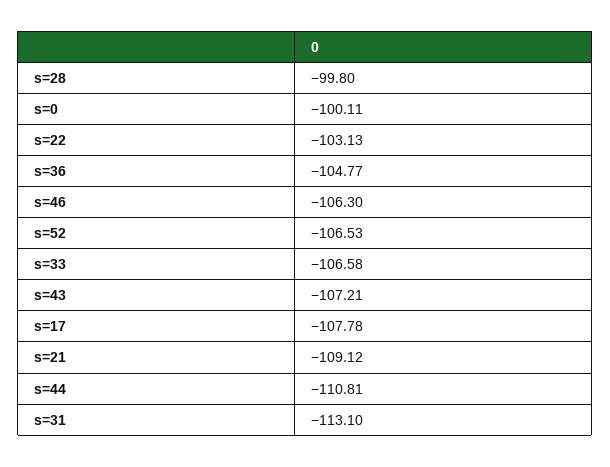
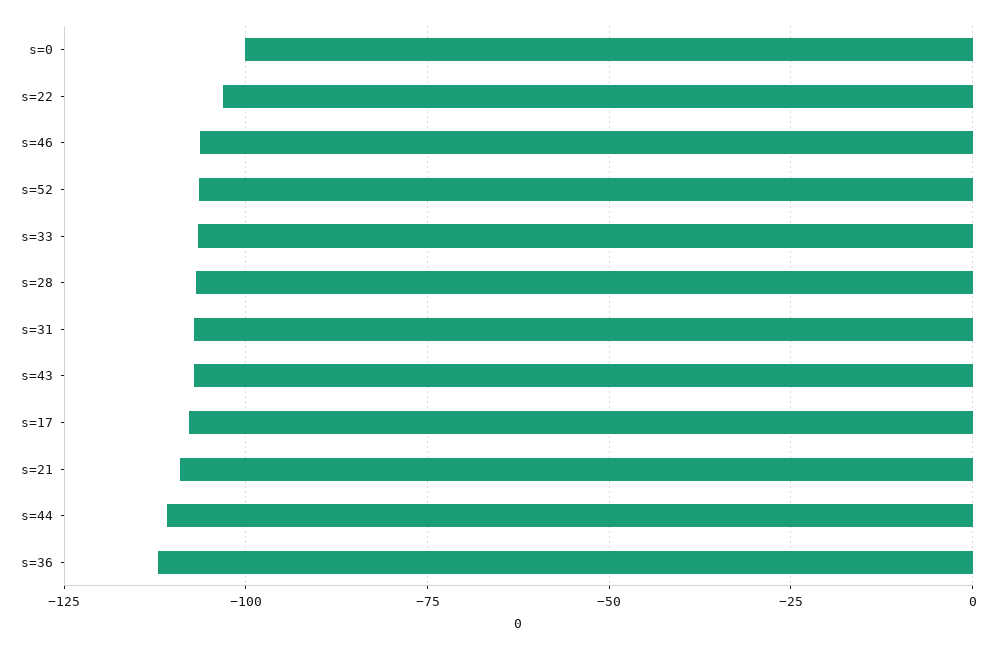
s=28: -99.8 -> -107.5
s=36: -104.77 -> -112.5
s=31: -113.1 -> -107.5

